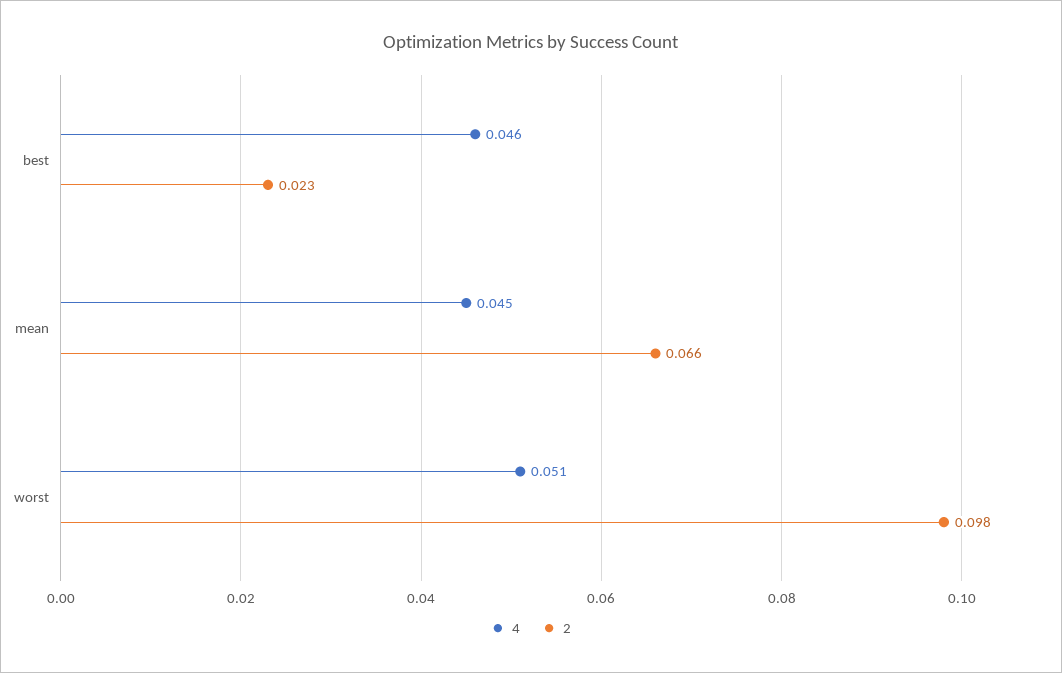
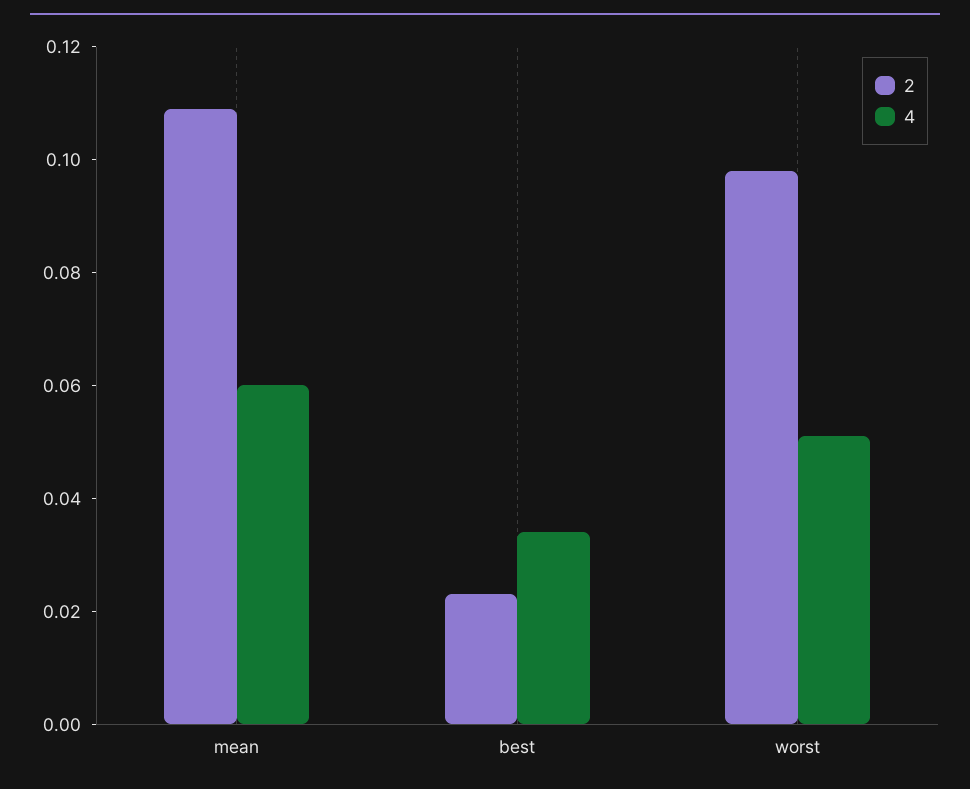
4, best: 0.046 -> 0.035
4, mean: 0.045 -> 0.06
2, mean: 0.066 -> 0.11

